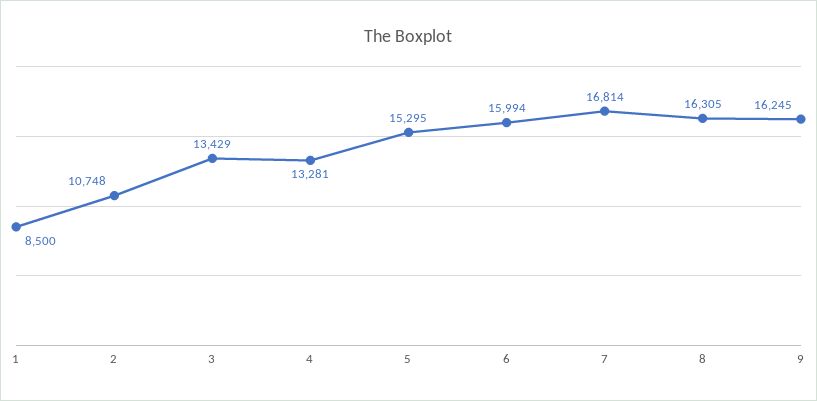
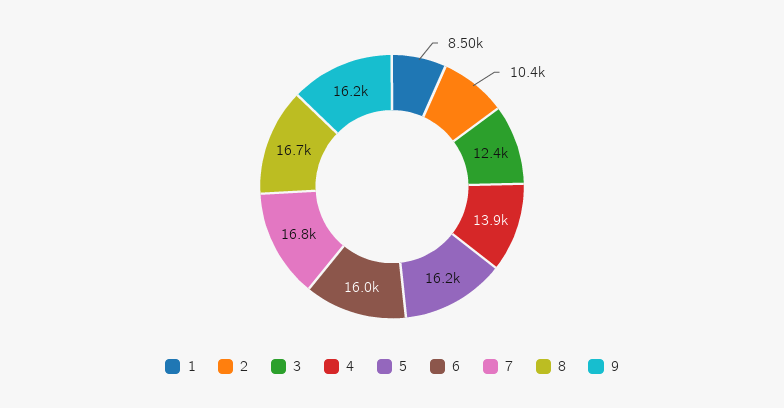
2: 10748 -> 10400
3: 13429 -> 12400
4: 13281 -> 13900
5: 15295 -> 16200
8: 16305 -> 16700

